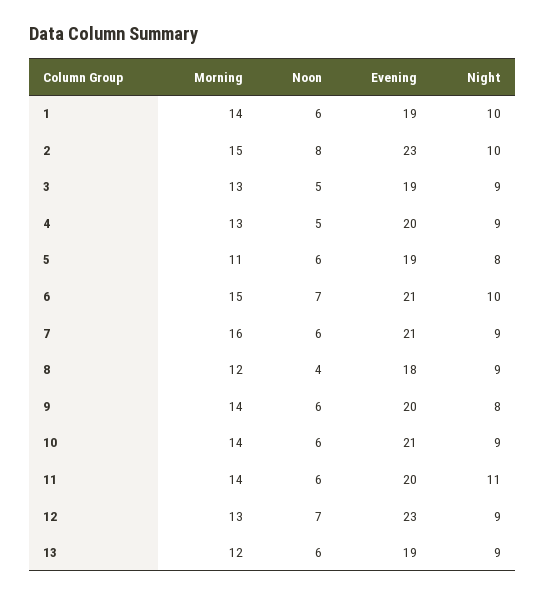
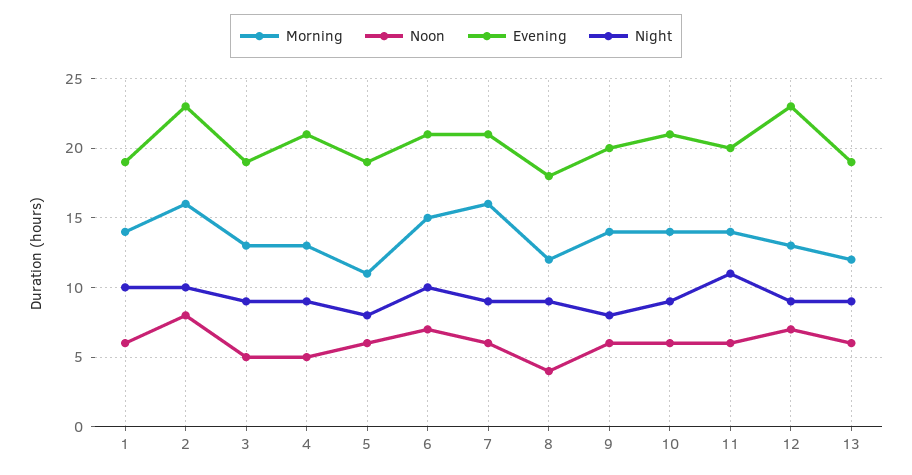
Morning, 2: 15 -> 16
Evening, 4: 20 -> 21

